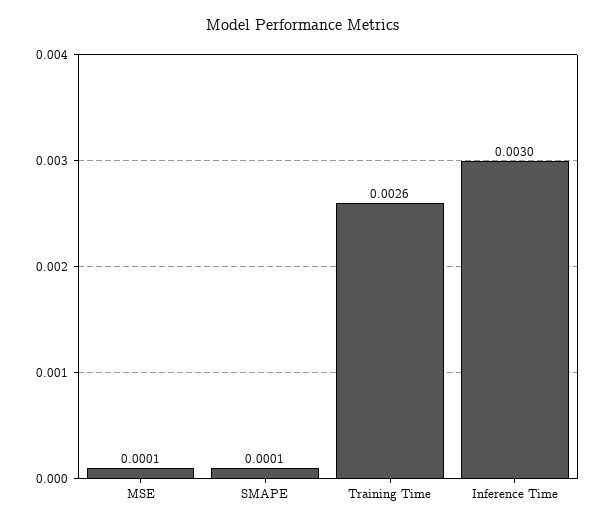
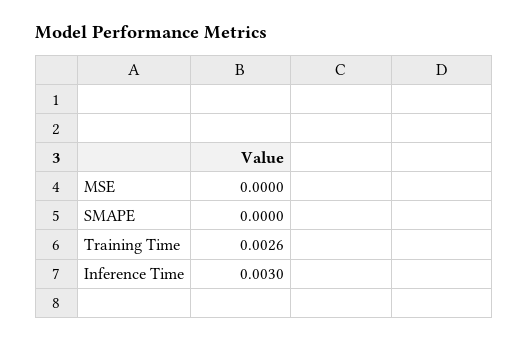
MSE: 0.0001 -> 0
SMAPE: 0.0001 -> 0

